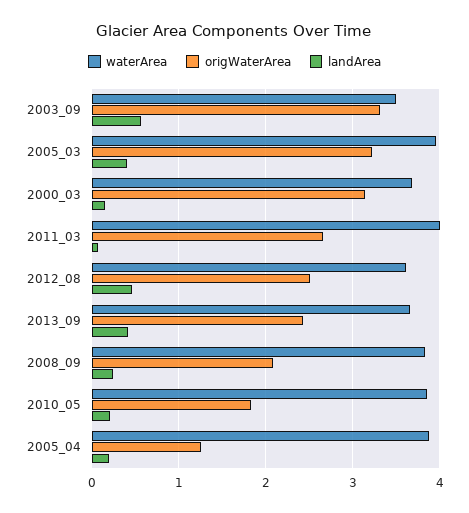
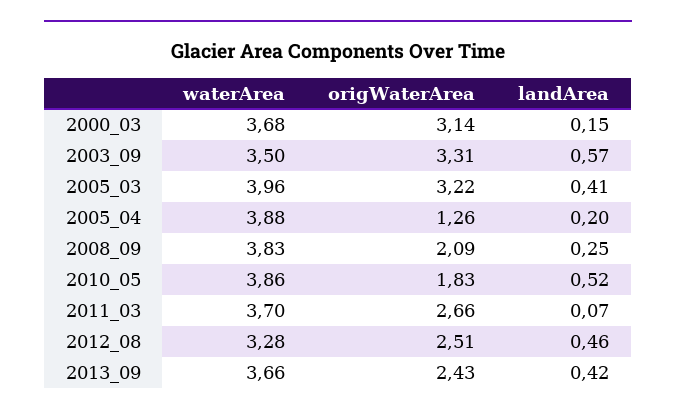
waterArea, 2011_03: 4 -> 3.7
waterArea, 2012_08: 3.6 -> 3.28
landArea, 2010_05: 0.2 -> 0.52

